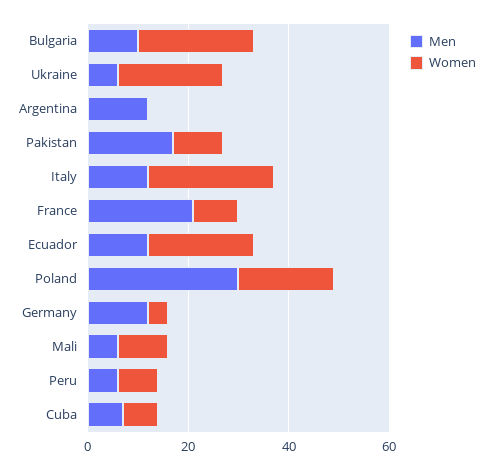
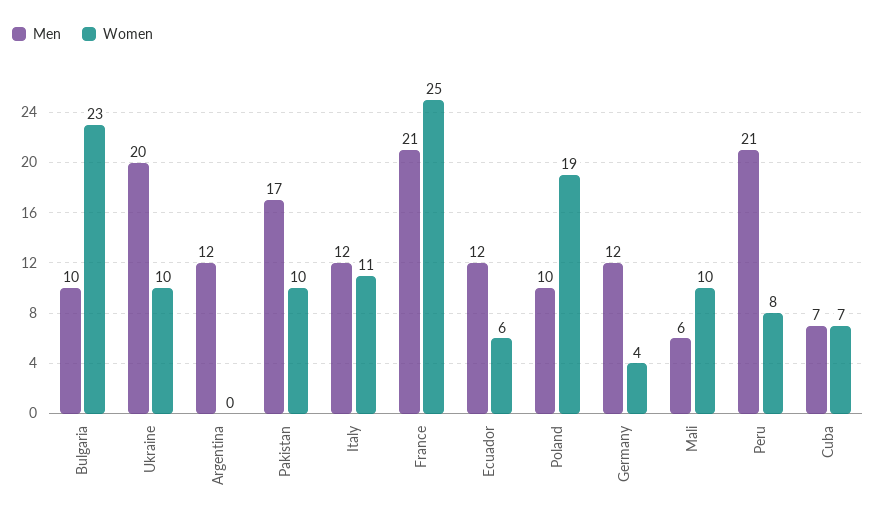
Men, Ukraine: 5 -> 20
Women, Ukraine: 20 -> 10
Women, Italy: 25 -> 11
Women, France: 10 -> 25
Women, Ecuador: 20 -> 6
Men, Poland: 30 -> 10
Men, Peru: 5 -> 21

